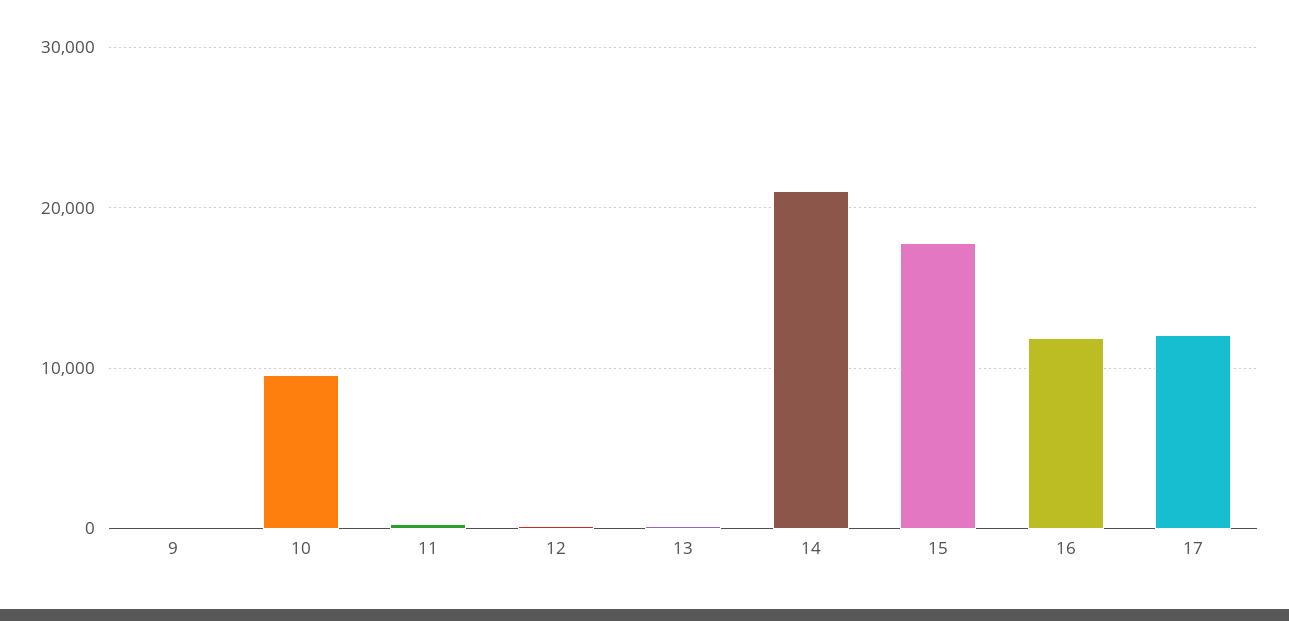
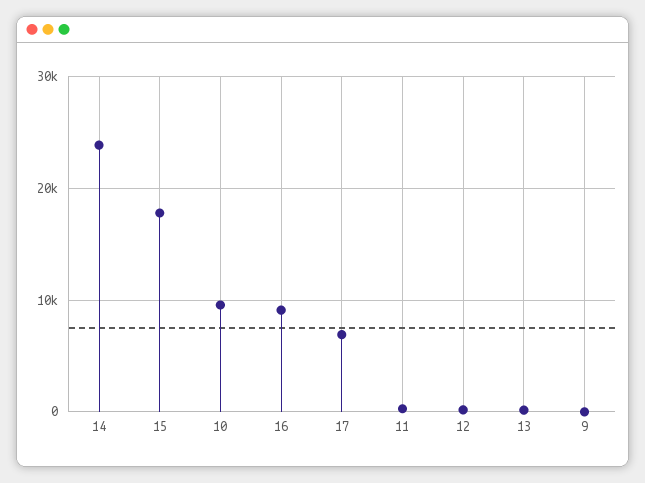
14: 21000 -> 24000
16: 12000 -> 9000
17: 12000 -> 7000

